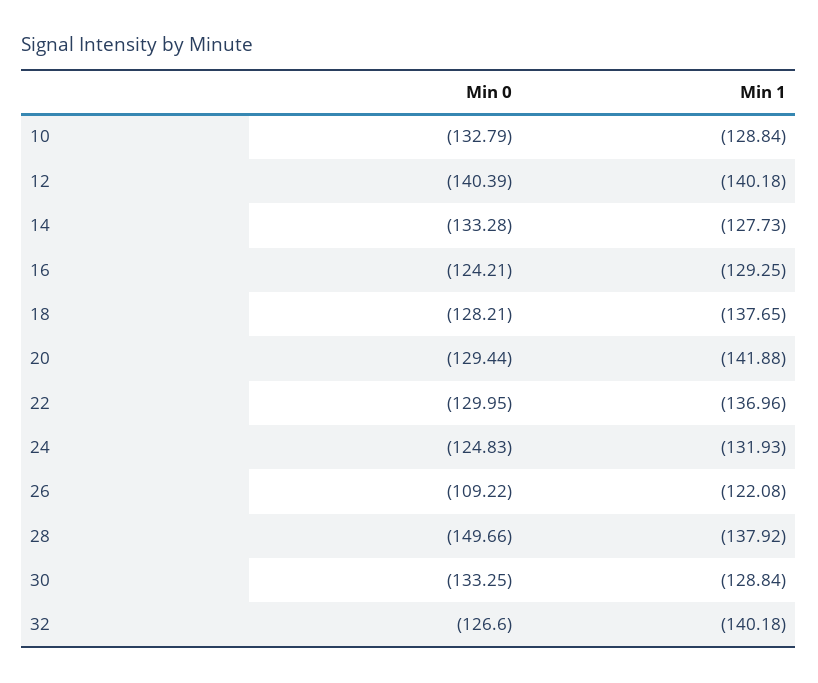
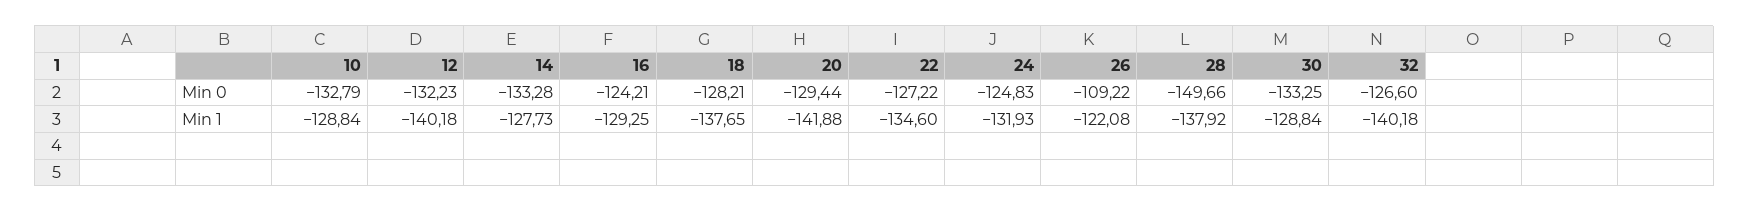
Min 0, 12: -140.39 -> -132.23
Min 0, 22: -129.95 -> -127.22
Min 1, 22: -136.96 -> -134.6

